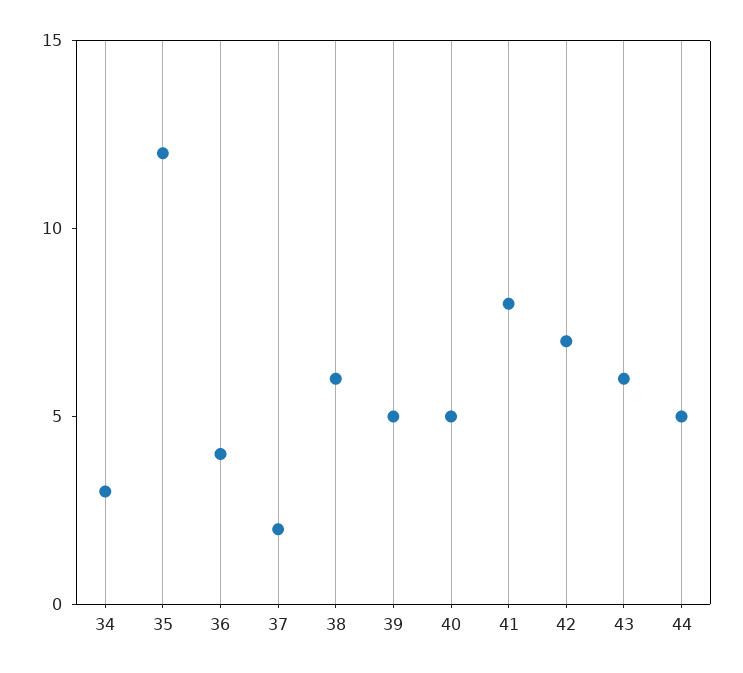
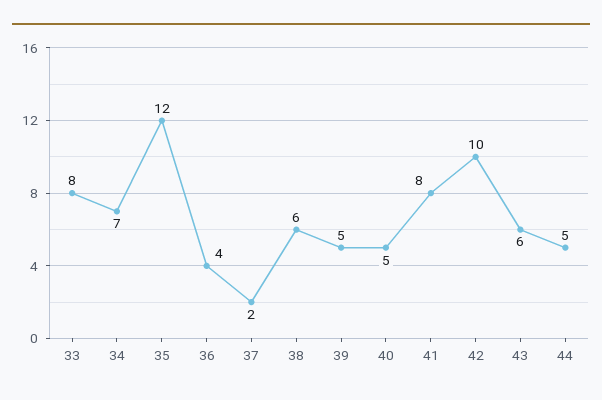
34: 3 -> 7
42: 7 -> 10
33: none -> 8

